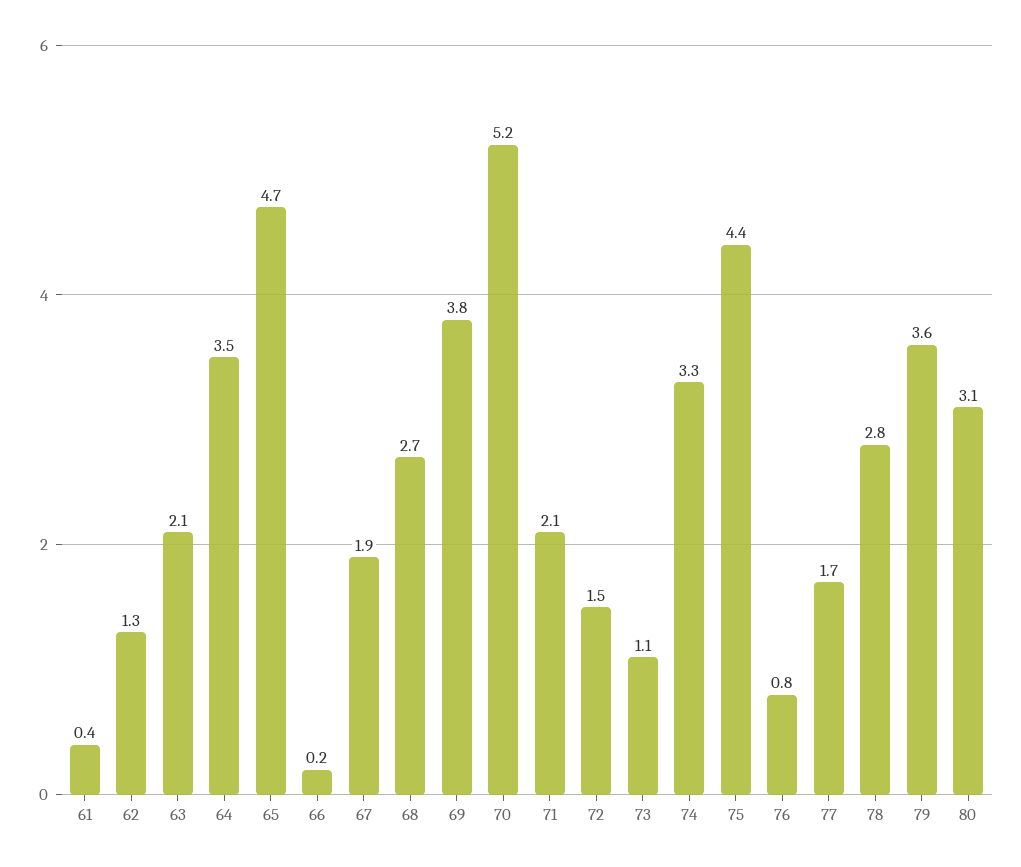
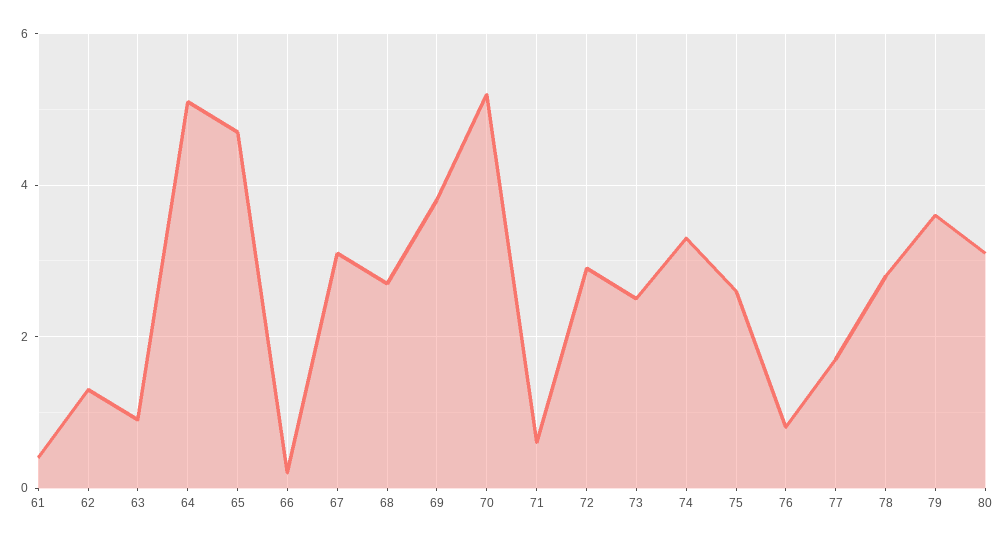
63: 2.1 -> 1
64: 3.5 -> 5
67: 1.9 -> 3
71: 2.1 -> 0.5
72: 1.5 -> 3
73: 1.1 -> 2.5
75: 4.4 -> 2.5

